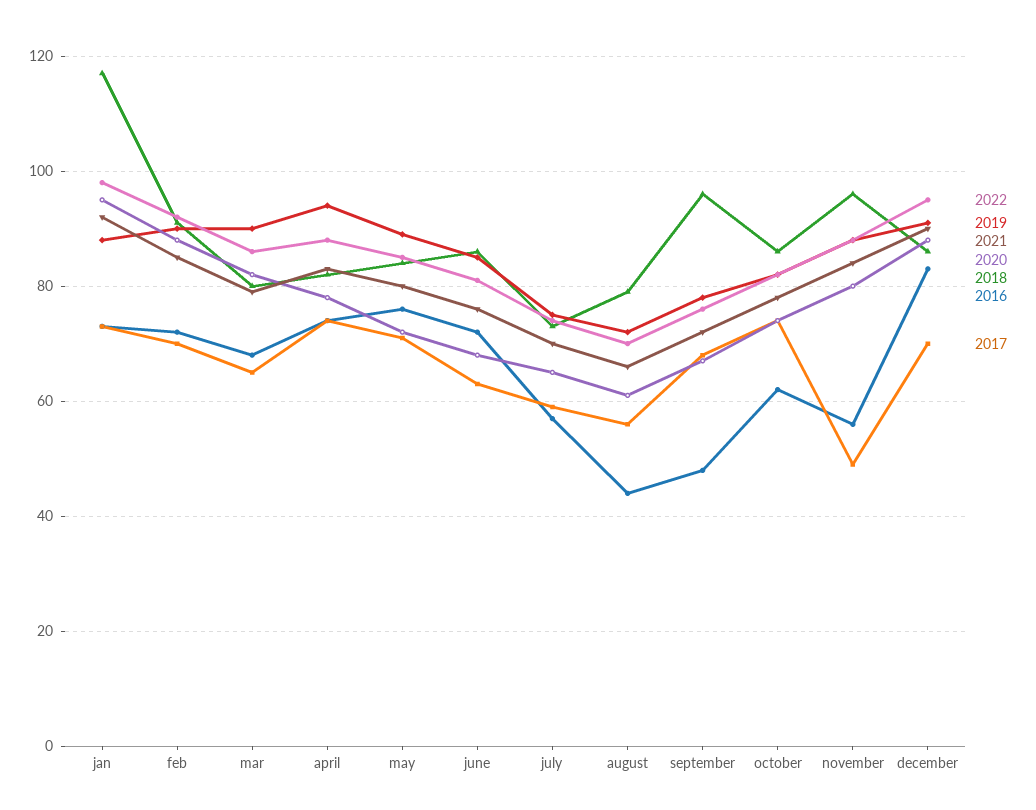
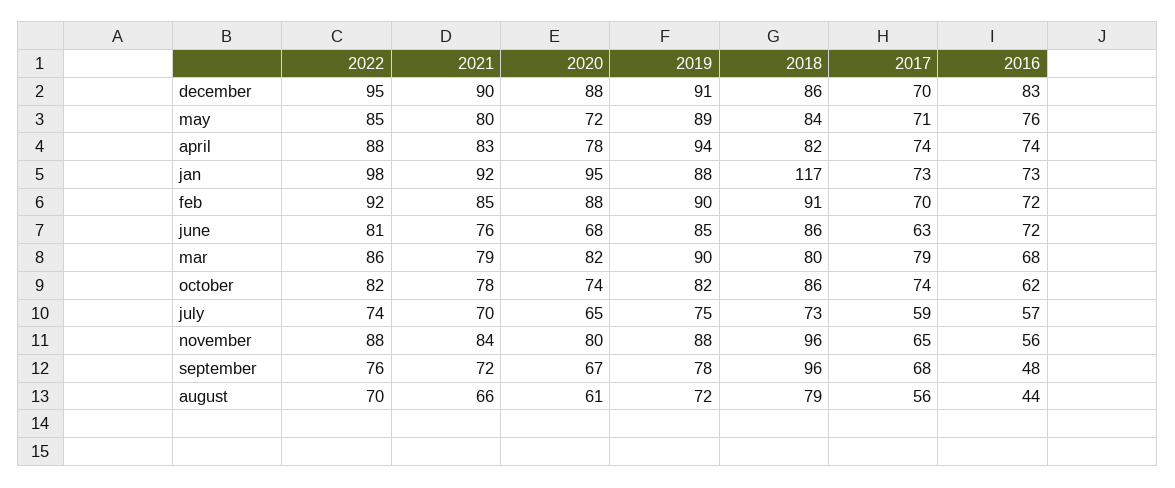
2017, mar: 65 -> 79
2017, november: 50 -> 65

